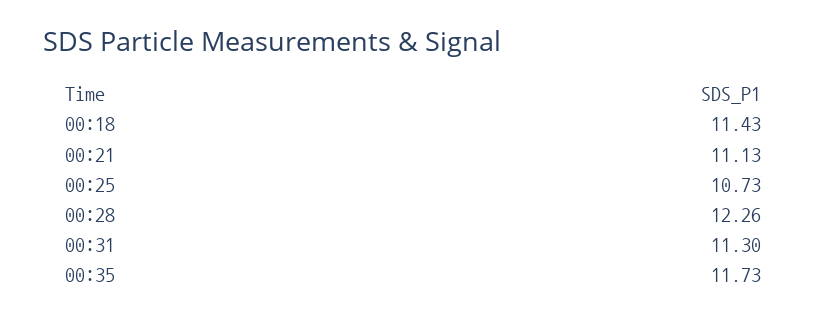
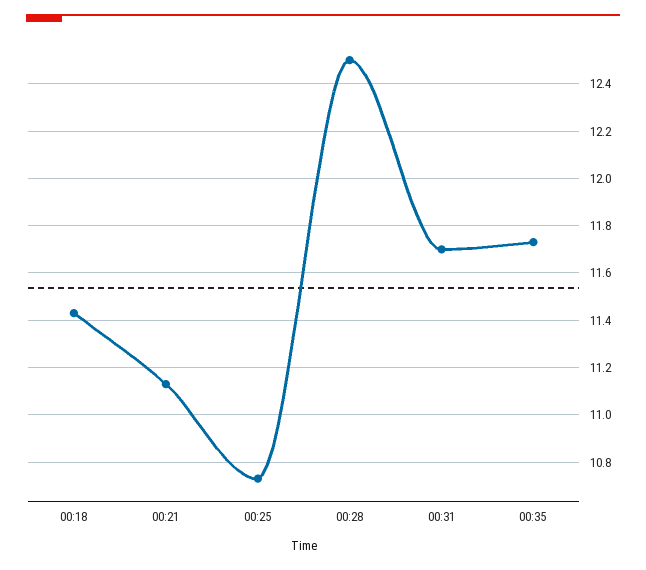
00:28: 12.26 -> 12.5
00:31: 11.3 -> 11.7

